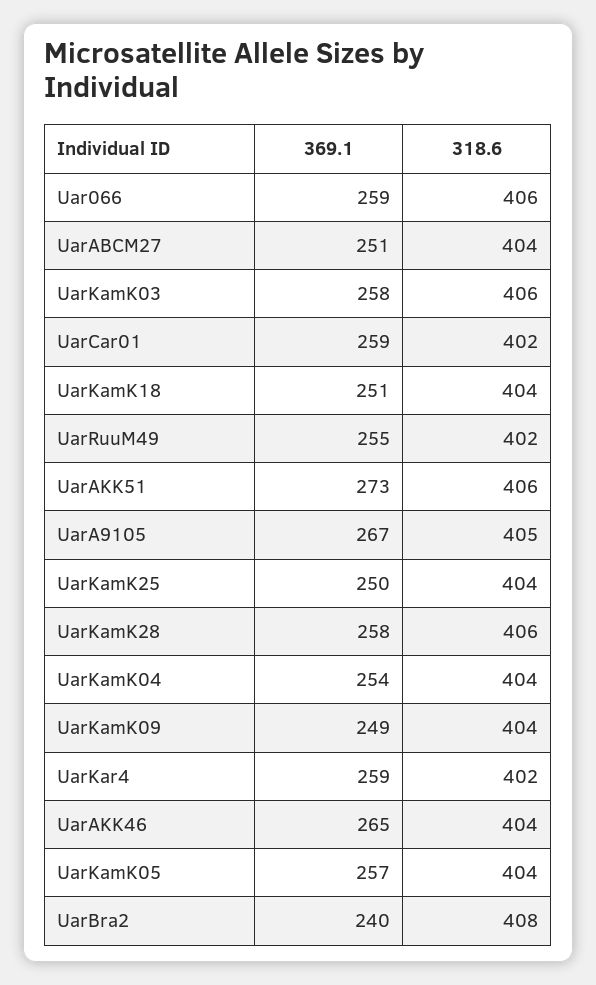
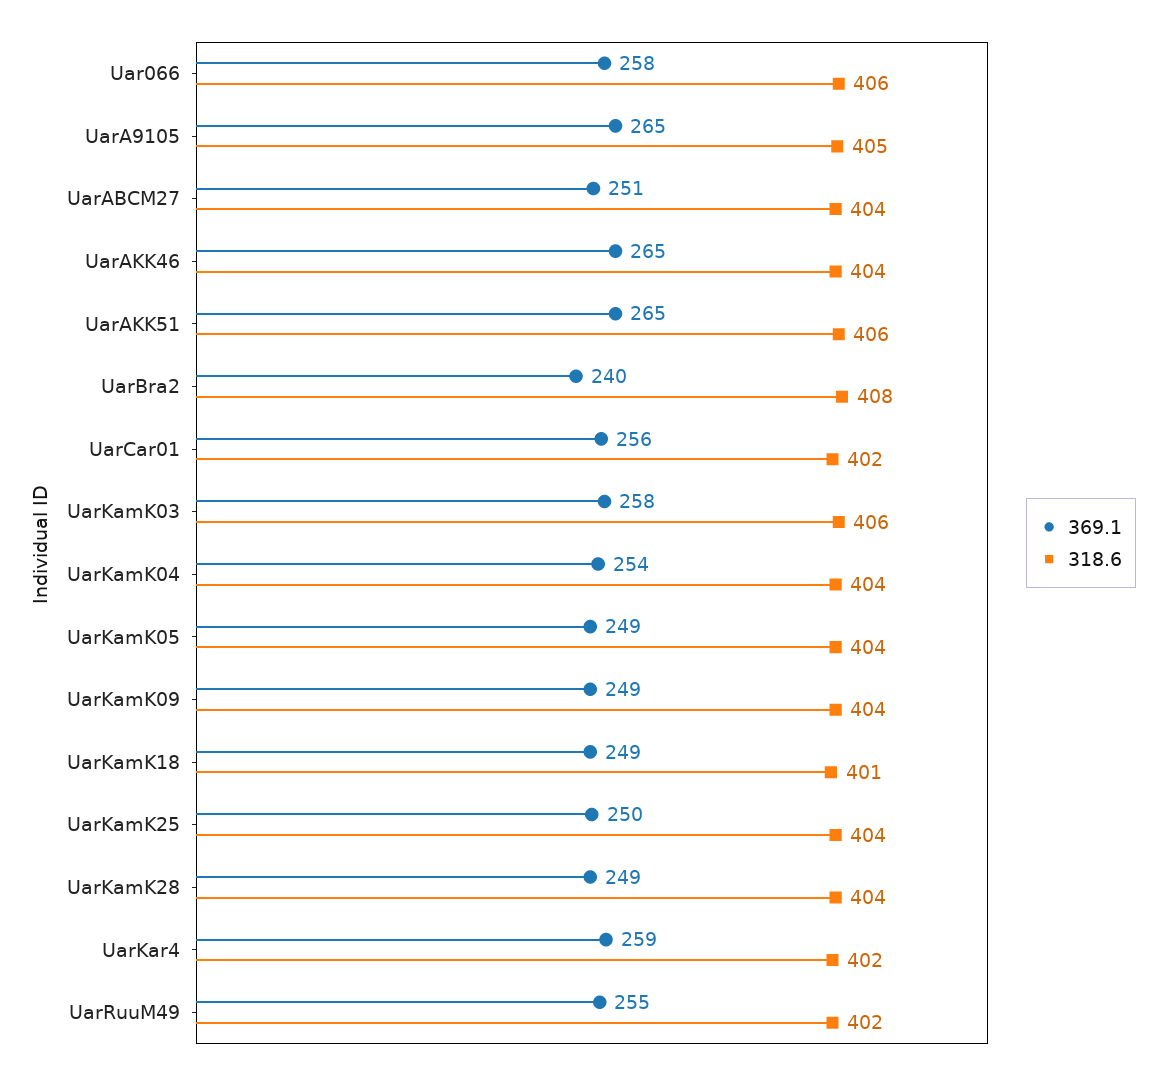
369.1, Uar066: 259 -> 258
369.1, UarCar01: 259 -> 256
369.1, UarKamK18: 251 -> 249
318.6, UarKamK18: 404 -> 401
369.1, UarAKK51: 273 -> 265
369.1, UarA9105: 267 -> 265
369.1, UarKamK28: 258 -> 249
318.6, UarKamK28: 406 -> 404
369.1, UarKamK05: 257 -> 249

